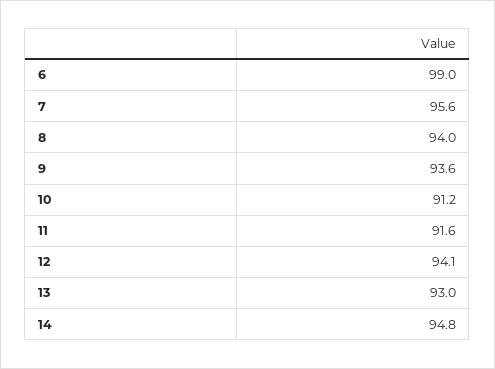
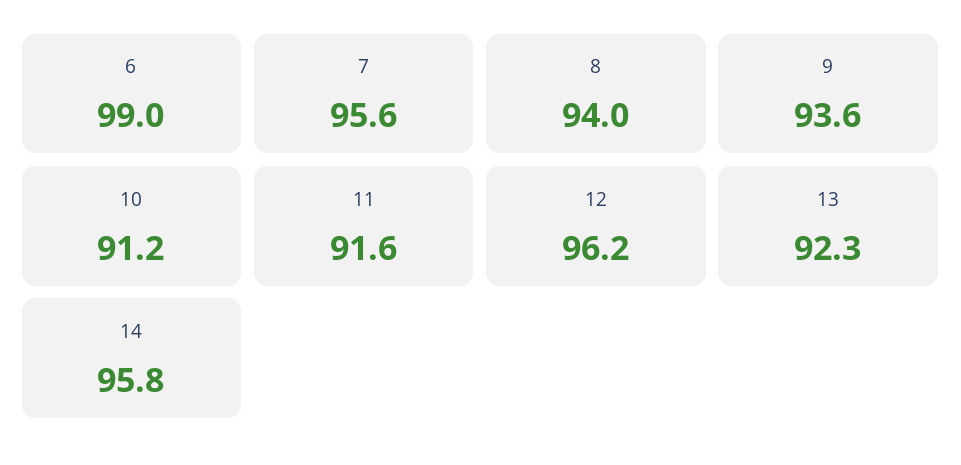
12: 94.1 -> 96.2
13: 93 -> 92.3
14: 94.8 -> 95.8

